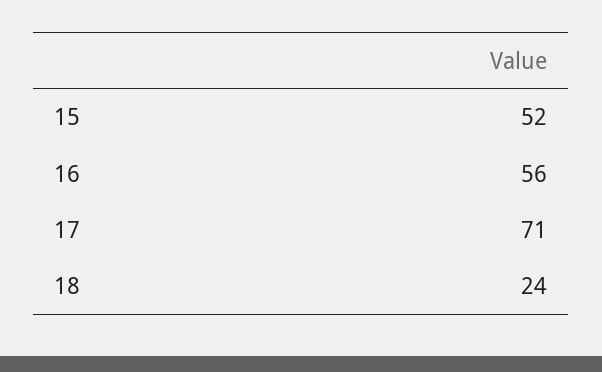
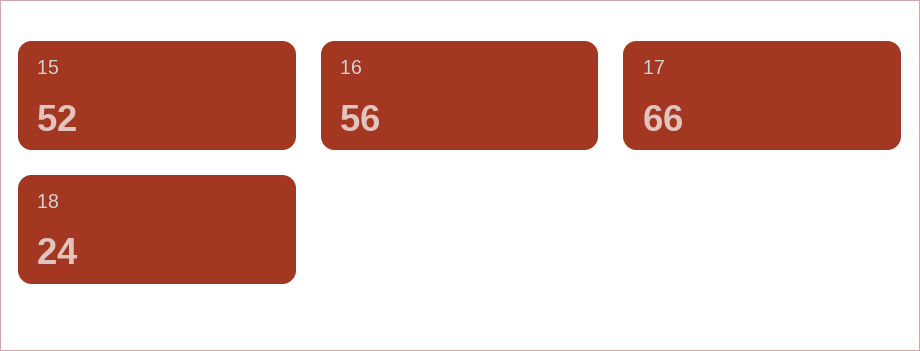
17: 71 -> 66

